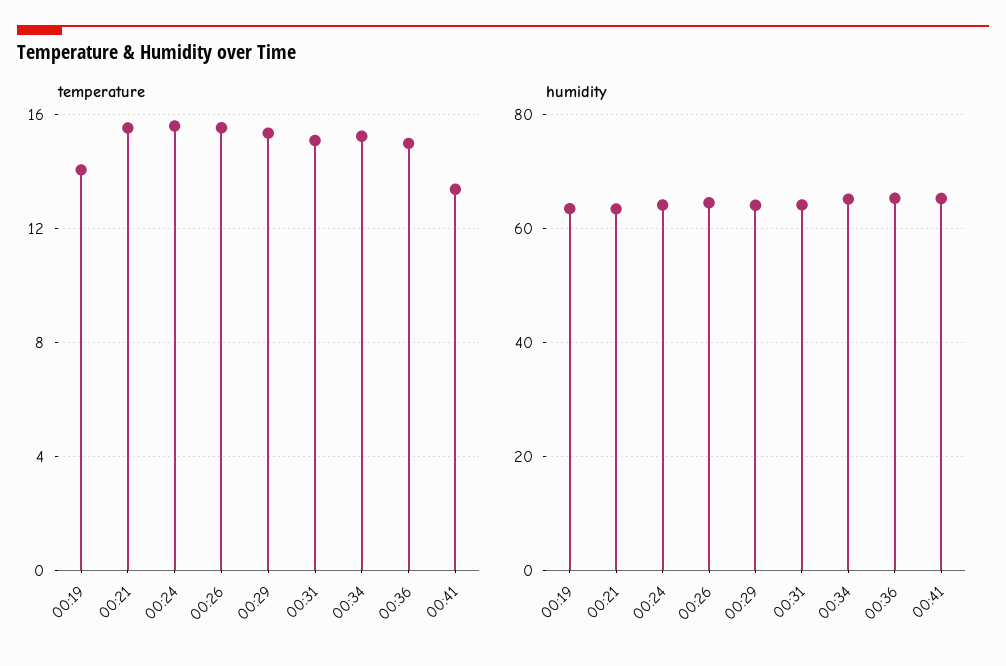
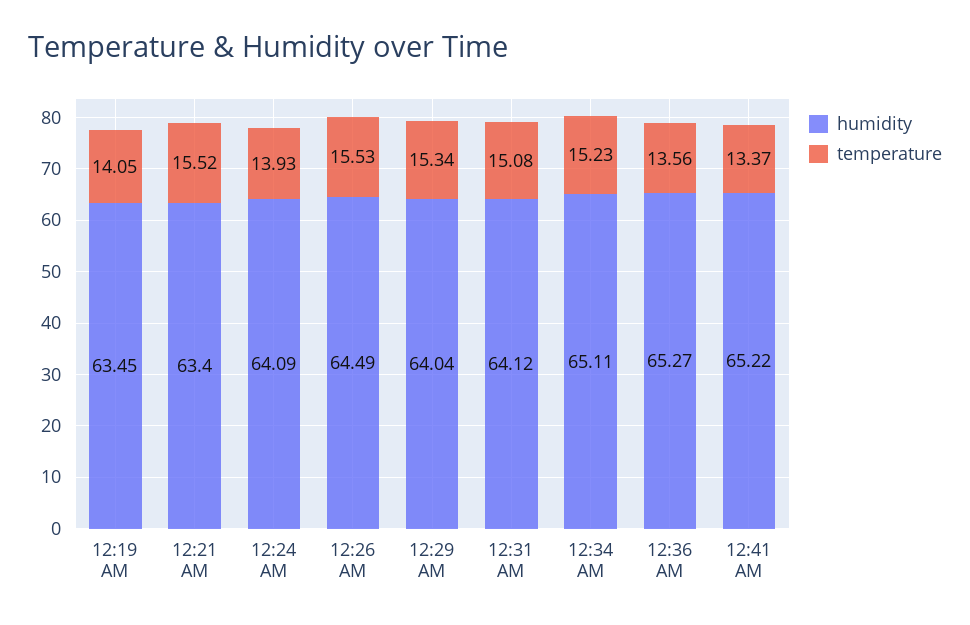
temperature, 00:24: 15.5 -> 13.93
temperature, 00:36: 15 -> 13.56

